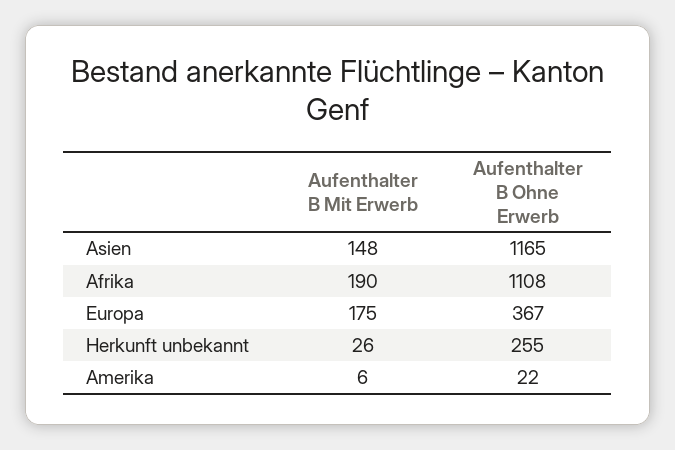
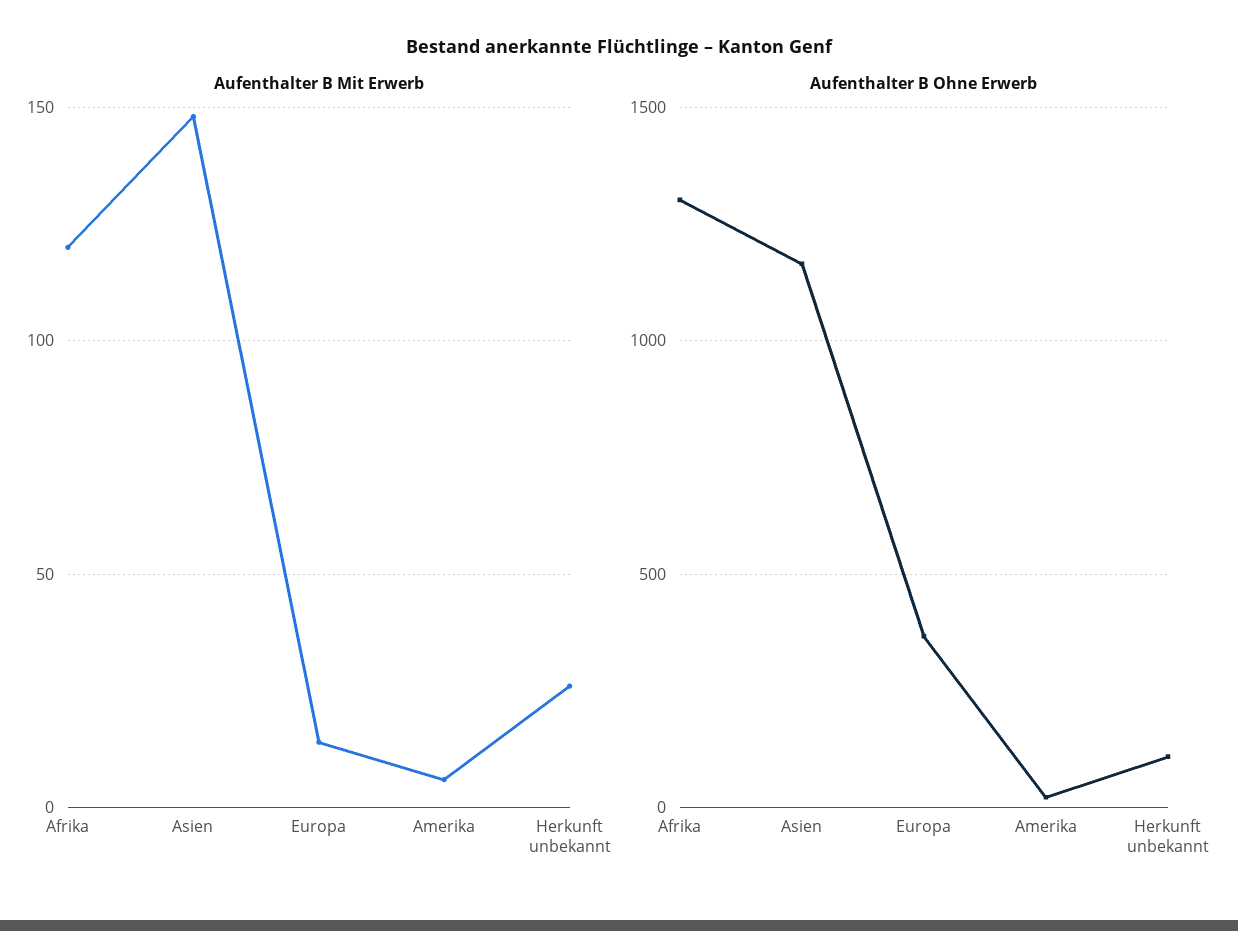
Aufenthalter B Mit Erwerb, Afrika: 190 -> 120
Aufenthalter B Ohne Erwerb, Afrika: 1108 -> 1300
Aufenthalter B Mit Erwerb, Europa: 175 -> 15
Aufenthalter B Ohne Erwerb, Herkunft unbekannt: 255 -> 100

